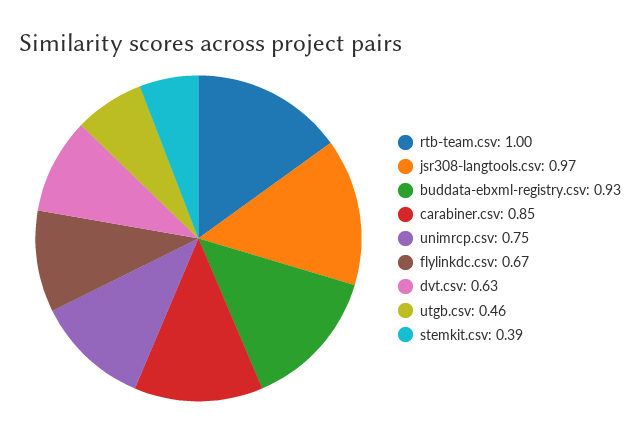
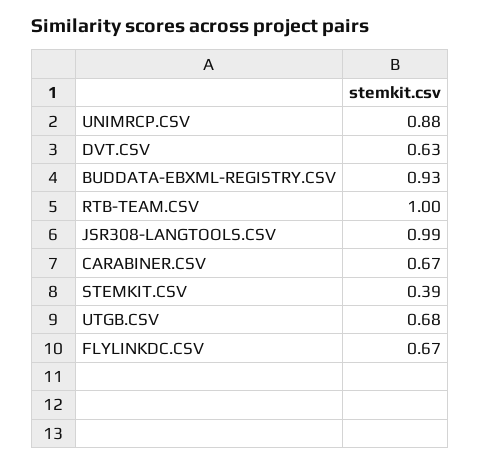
jsr308-langtools.csv: 0.97 -> 0.99
carabiner.csv: 0.85 -> 0.67
unimrcp.csv: 0.75 -> 0.88
utgb.csv: 0.46 -> 0.68

